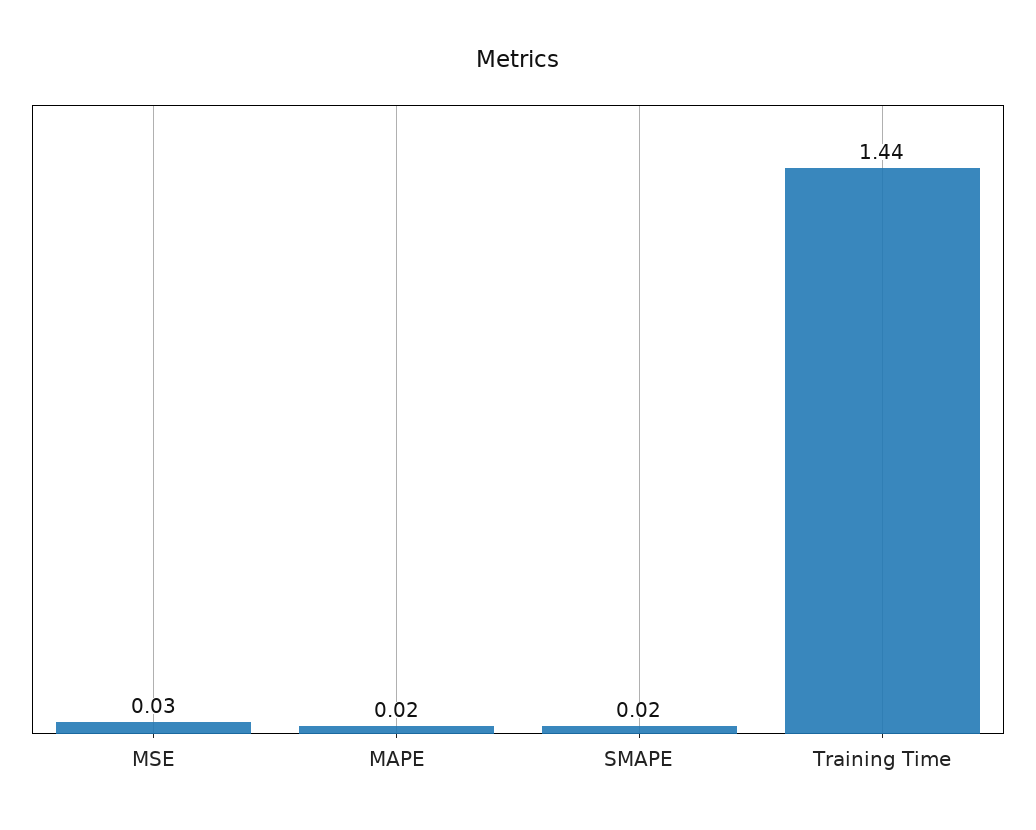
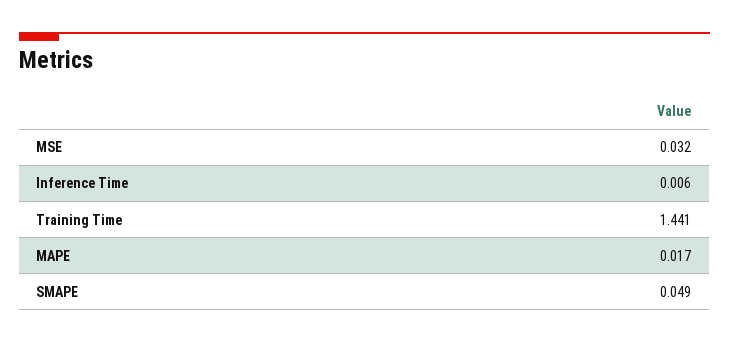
SMAPE: 0.02 -> 0.049
Inference Time: none -> 0.006

